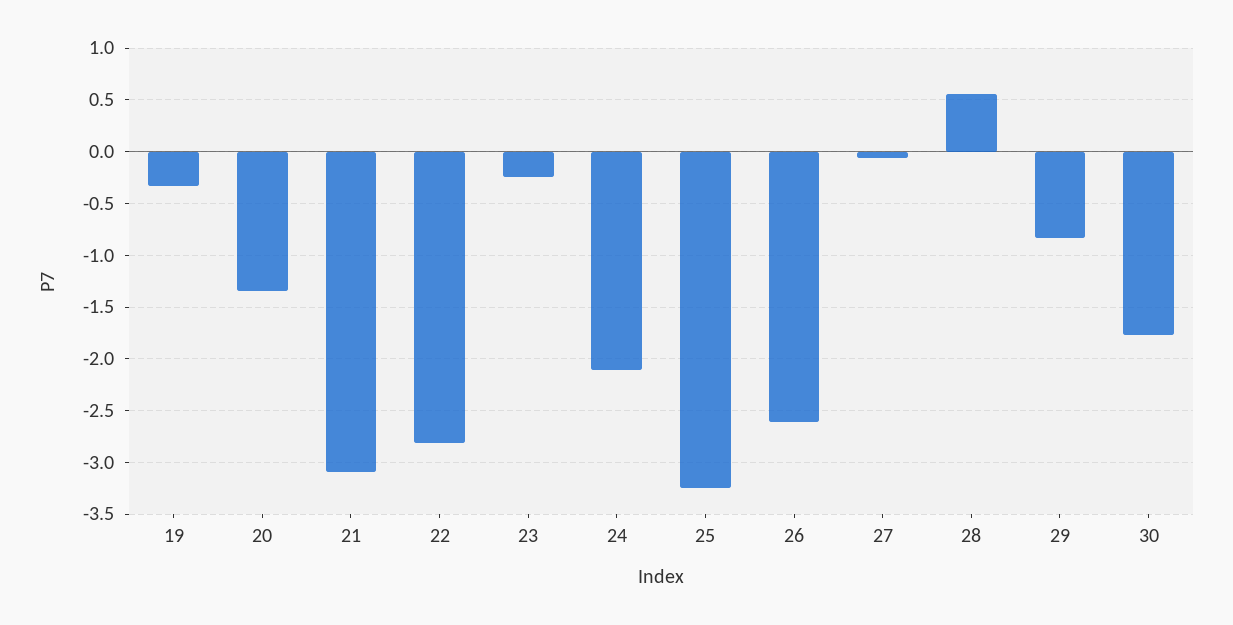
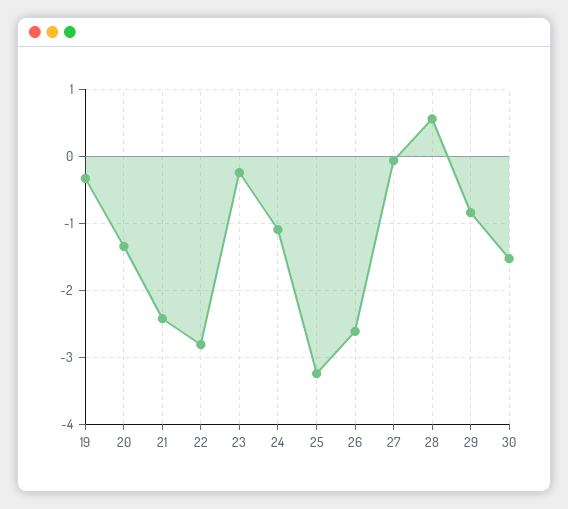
21: -3.1 -> -2.4
24: -2.1 -> -1.1
30: -1.8 -> -1.5

